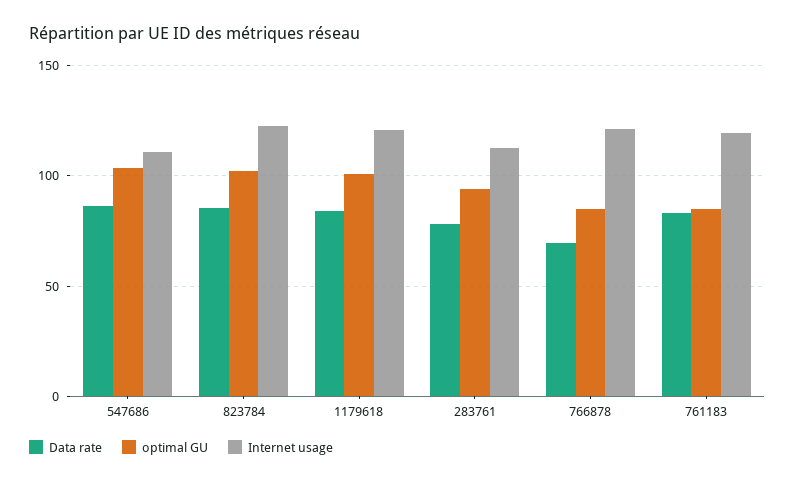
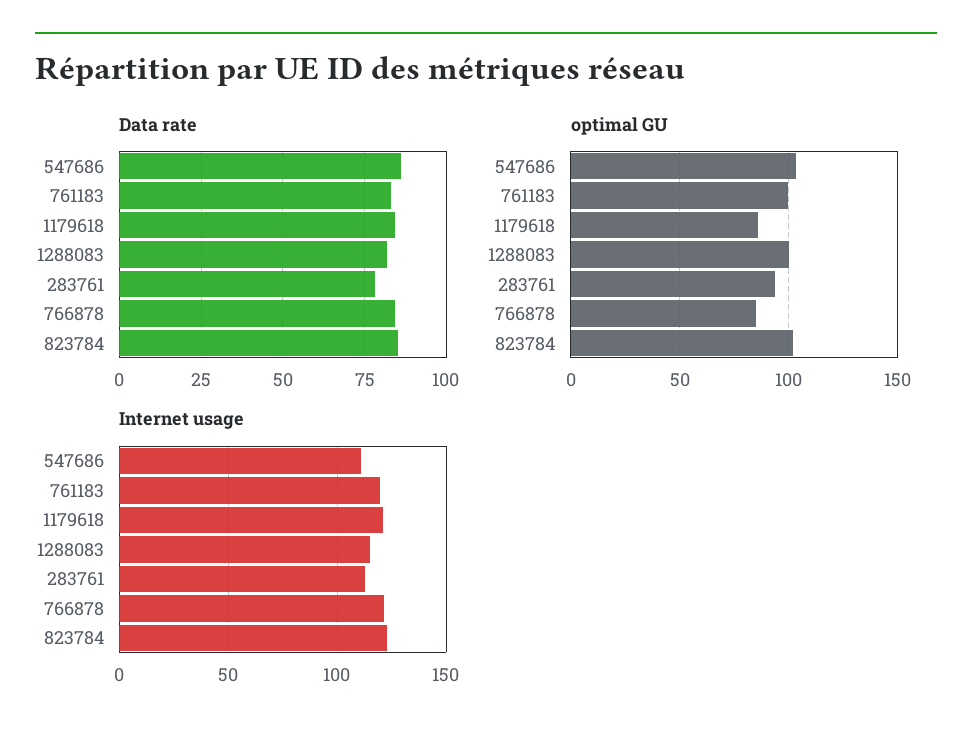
optimal GU, 1179618: 100 -> 85
Data rate, 766878: 70 -> 85
optimal GU, 761183: 85 -> 100
Data rate, 1288083: none -> 82.5
optimal GU, 1288083: none -> 100
Internet usage, 1288083: none -> 115

